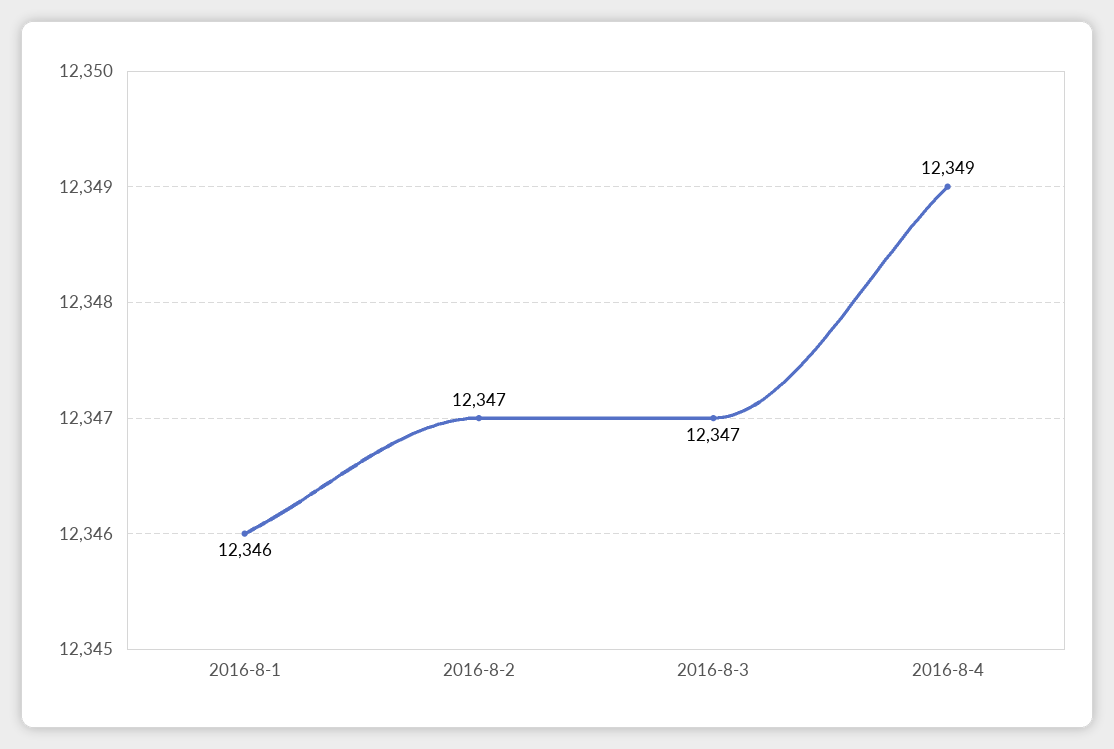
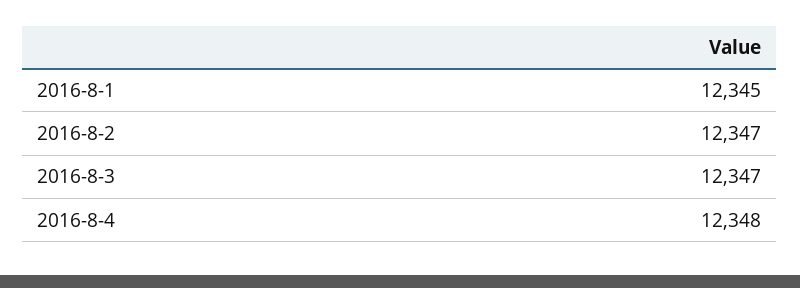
2016-8-1: 12346 -> 12345
2016-8-4: 12349 -> 12348

